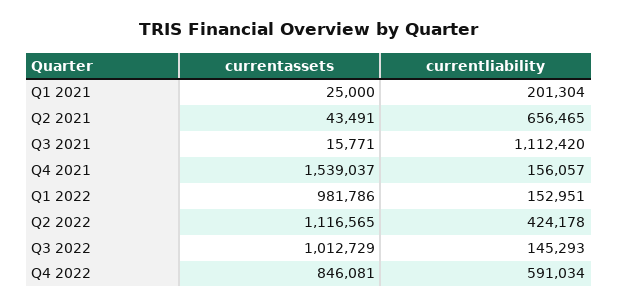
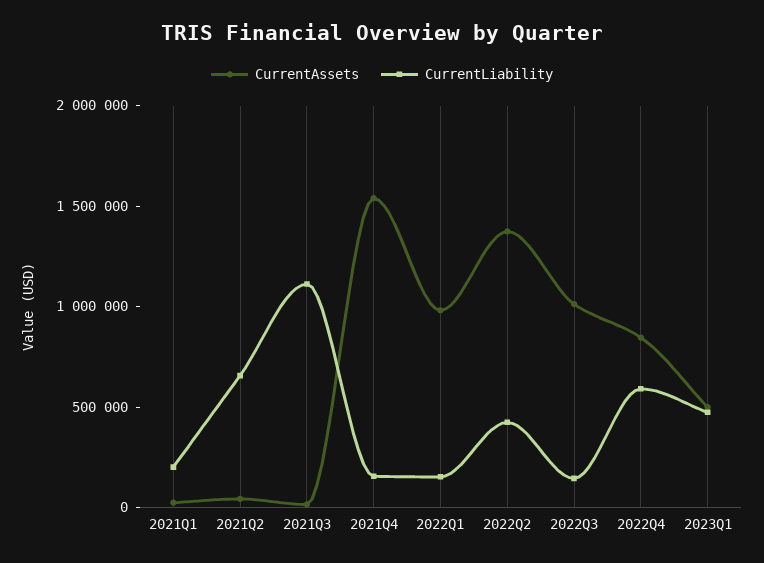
currentassets, Q2 2022: 1116565 -> 1400000
currentassets, 2023Q1: none -> 500000
currentliability, 2023Q1: none -> 500000

